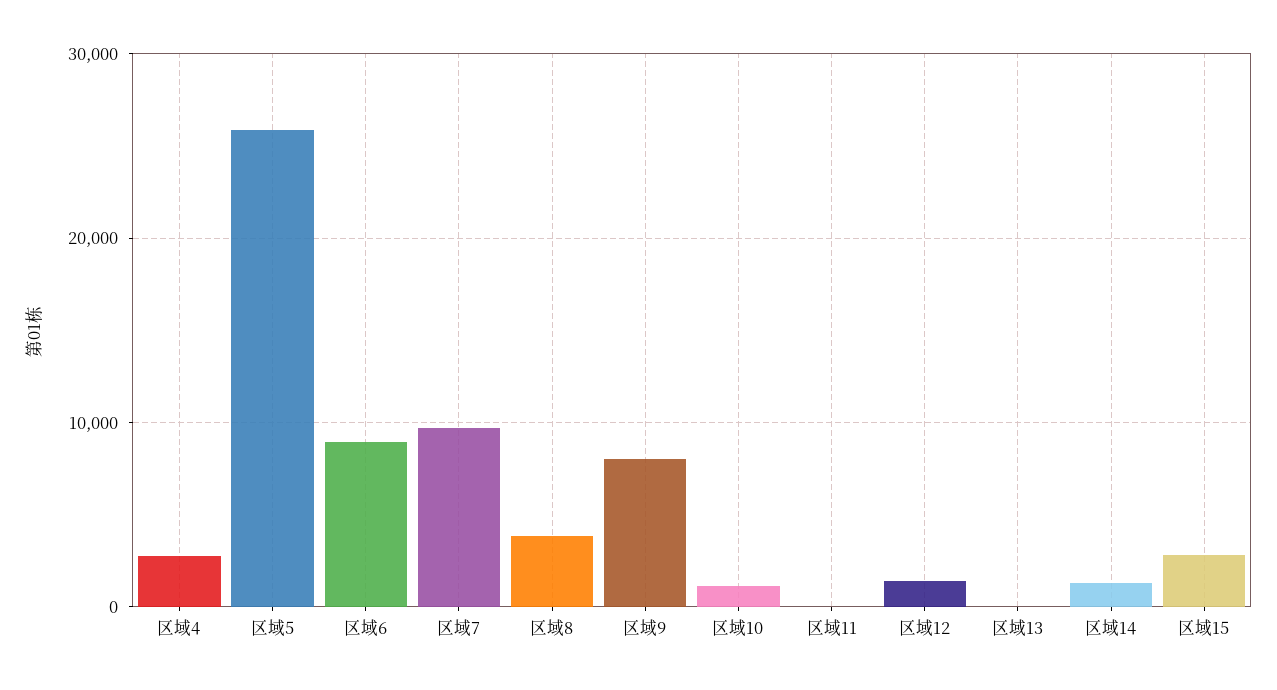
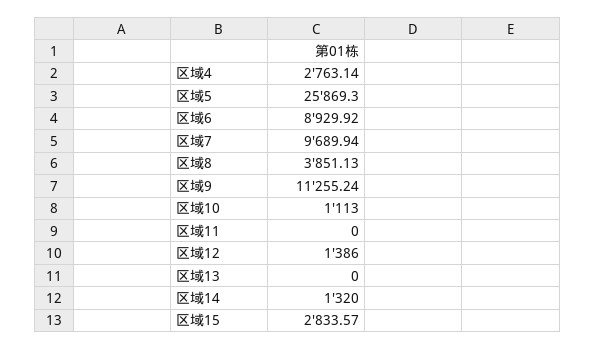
区域9: 8000 -> 11255.24

